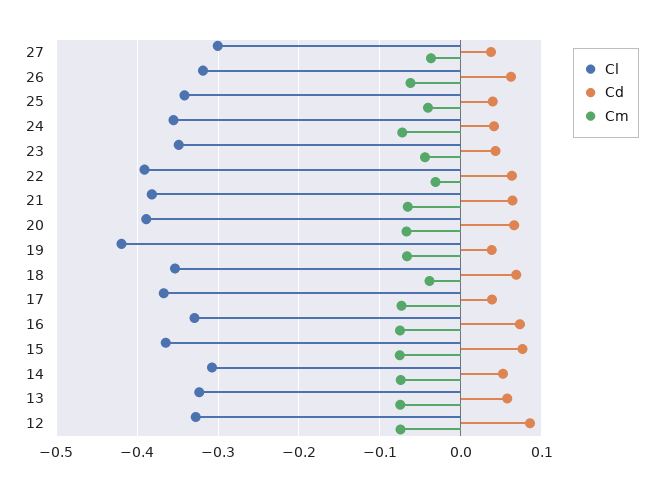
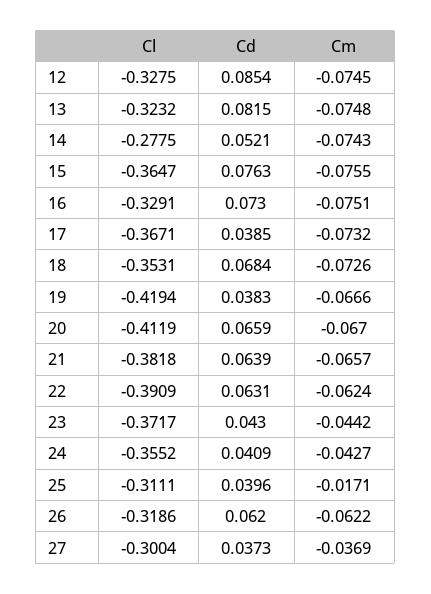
Cl, 25: -0.34 -> -0.3111
Cm, 25: -0.04 -> -0.0171
Cm, 24: -0.07 -> -0.0427
Cl, 23: -0.35 -> -0.3717
Cm, 22: -0.03 -> -0.0624
Cl, 20: -0.39 -> -0.4119
Cm, 18: -0.04 -> -0.0726
Cl, 14: -0.31 -> -0.2775
Cd, 13: 0.06 -> 0.0815

